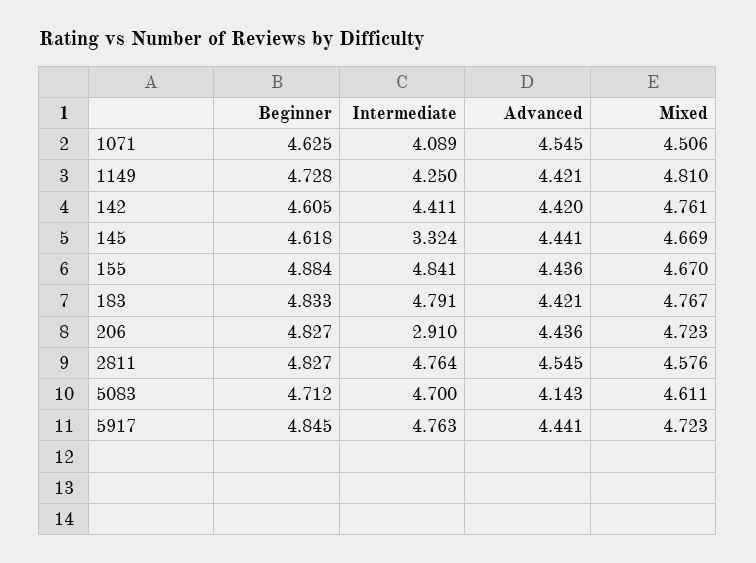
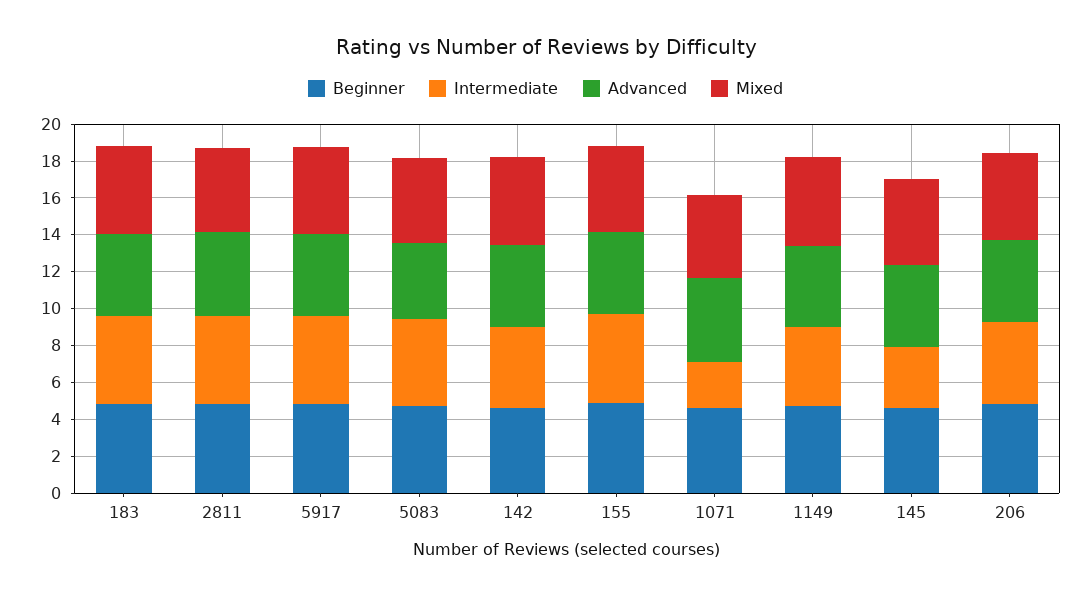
Intermediate, 1071: 4.089 -> 2.5
Intermediate, 206: 2.91 -> 4.5

